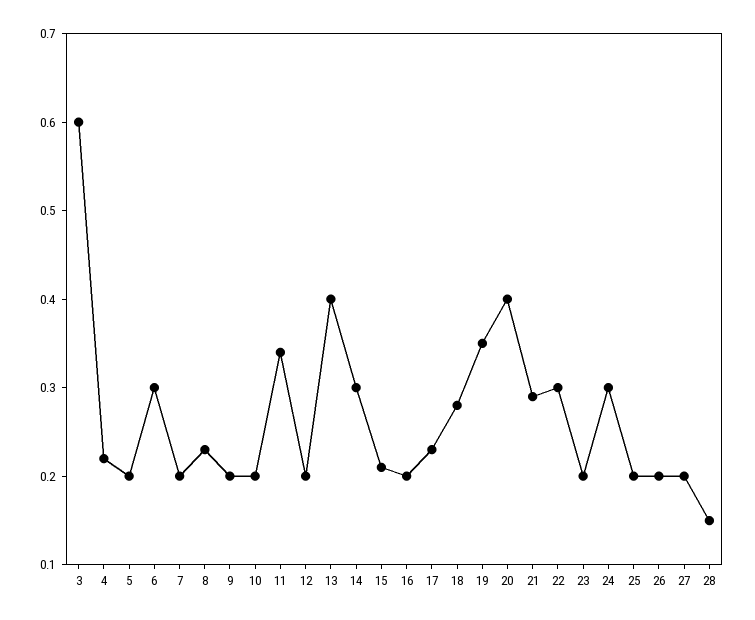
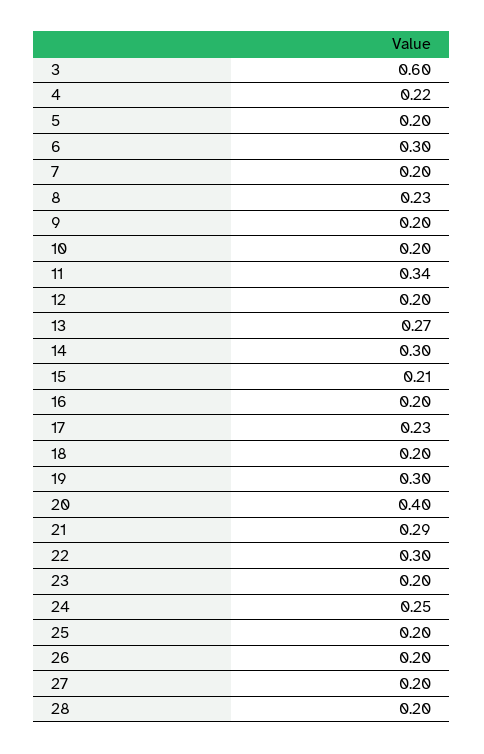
13: 0.4 -> 0.27
18: 0.28 -> 0.2
19: 0.35 -> 0.3
24: 0.3 -> 0.25
28: 0.15 -> 0.2

